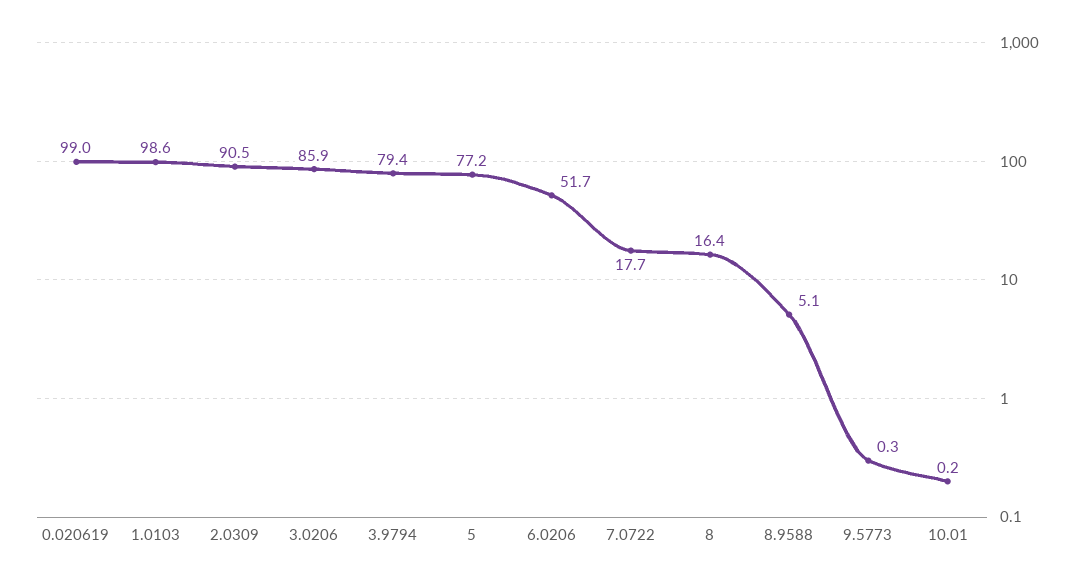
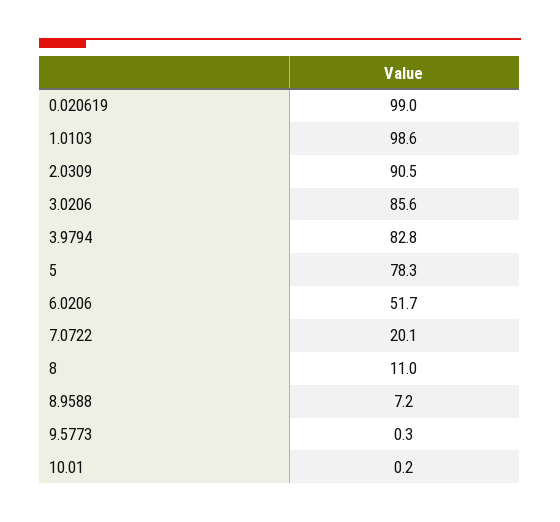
3.0206: 85.9 -> 85.6
3.9794: 79.4 -> 82.8
5: 77.2 -> 78.3
7.0722: 17.7 -> 20.1
8: 16.4 -> 11
8.9588: 5.1 -> 7.2

